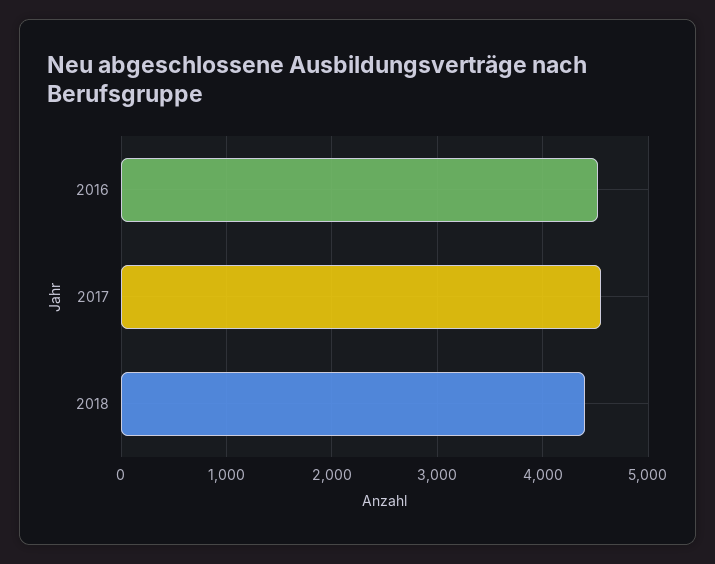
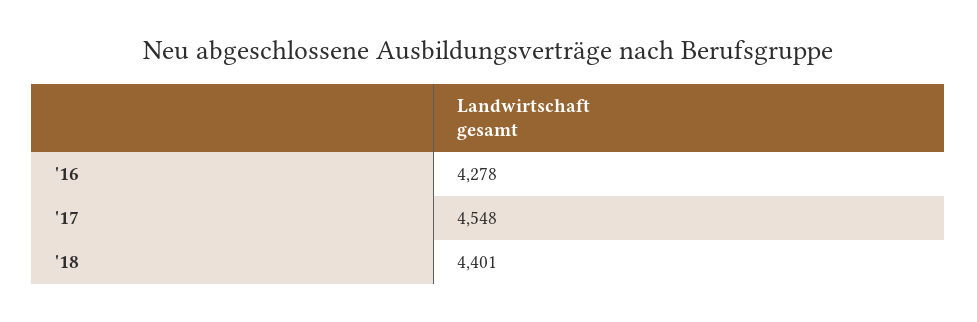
2016: 4500 -> 4278

